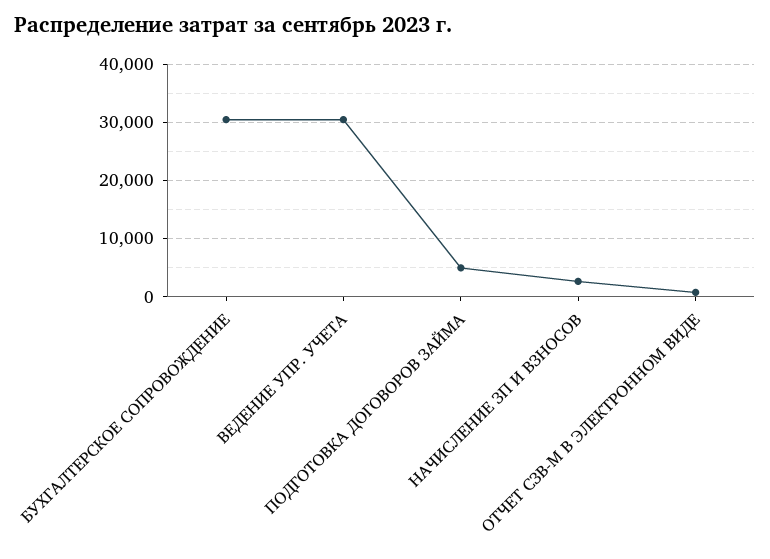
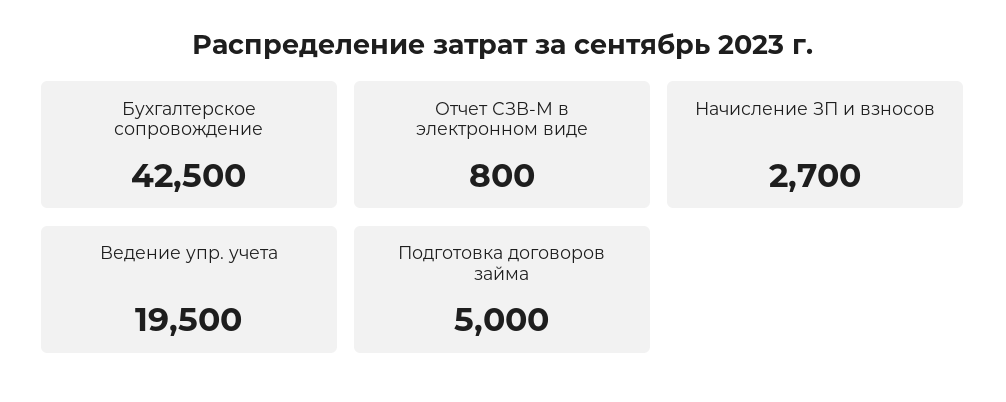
БУХГАЛТЕРСКОЕ СОПРОВОЖДЕНИЕ: 30000 -> 42500
ВЕДЕНИЕ УПР. УЧЕТА: 30000 -> 19500

